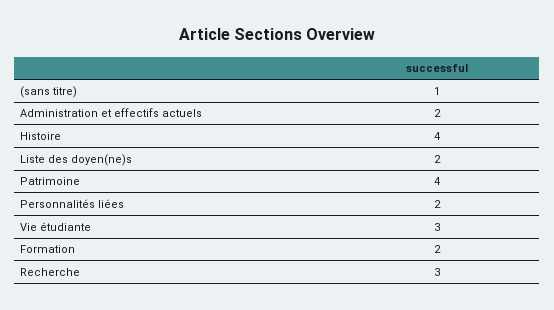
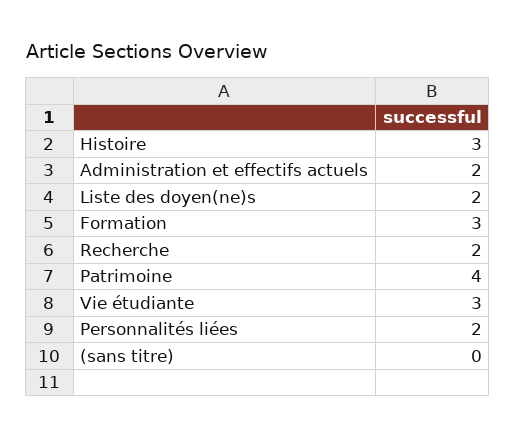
(sans titre): 1 -> 0
Histoire: 4 -> 3
Formation: 2 -> 3
Recherche: 3 -> 2

